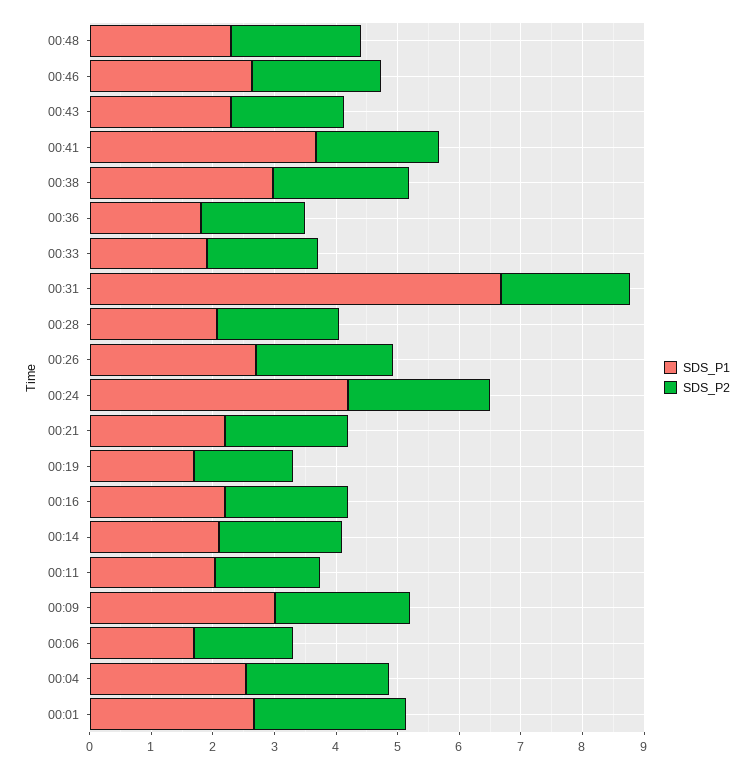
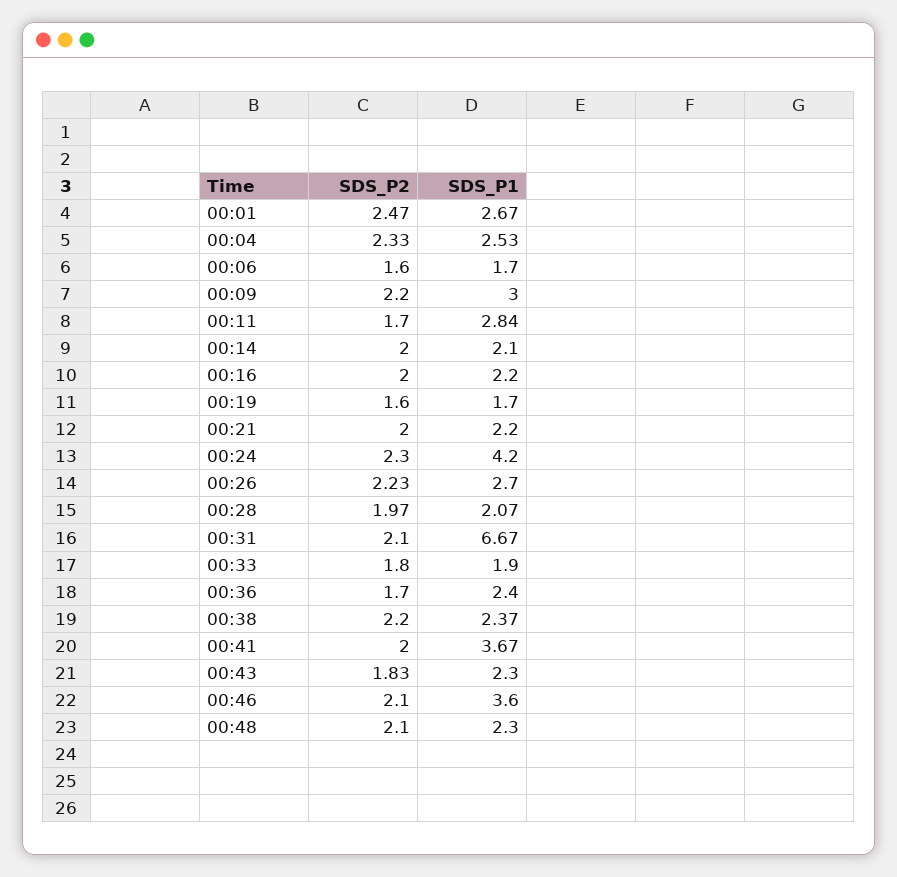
SDS_P1, 00:46: 2.6 -> 3.6
SDS_P1, 00:38: 3 -> 2.37
SDS_P1, 00:36: 1.8 -> 2.4
SDS_P1, 00:11: 2 -> 2.84

